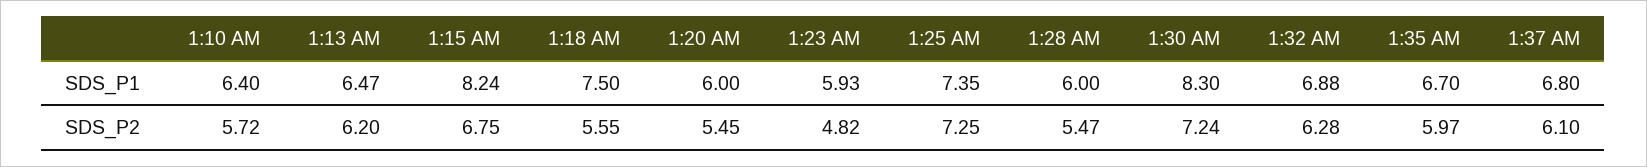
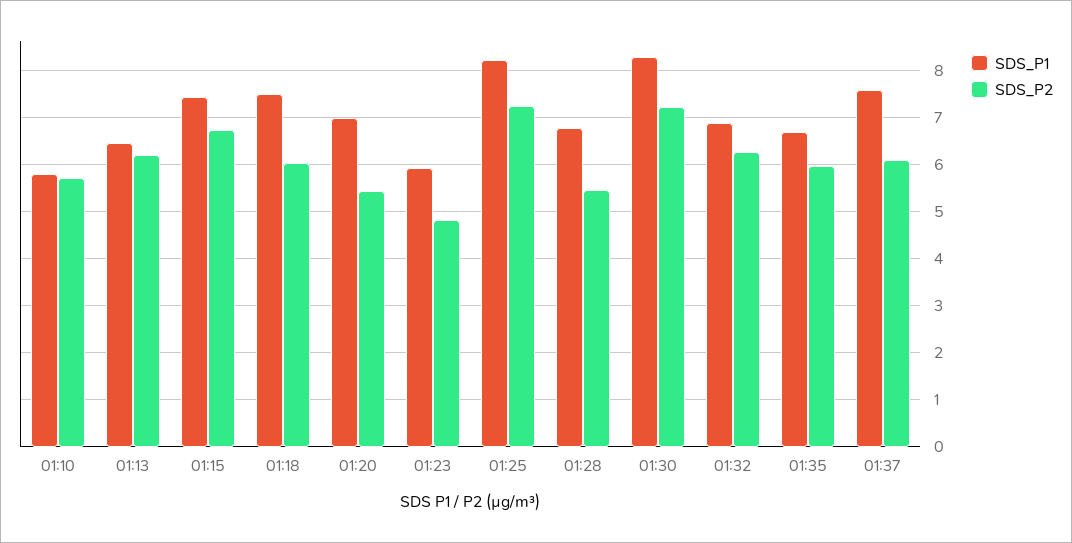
SDS_P1, 1:10 AM: 6.4 -> 5.8
SDS_P1, 1:15 AM: 8.24 -> 7.4
SDS_P1, 1:20 AM: 6 -> 7
SDS_P1, 1:25 AM: 7.35 -> 8.2
SDS_P1, 1:28 AM: 6 -> 6.8
SDS_P1, 1:37 AM: 6.8 -> 7.6
SDS_P2, 1:18 AM: 5.55 -> 6

